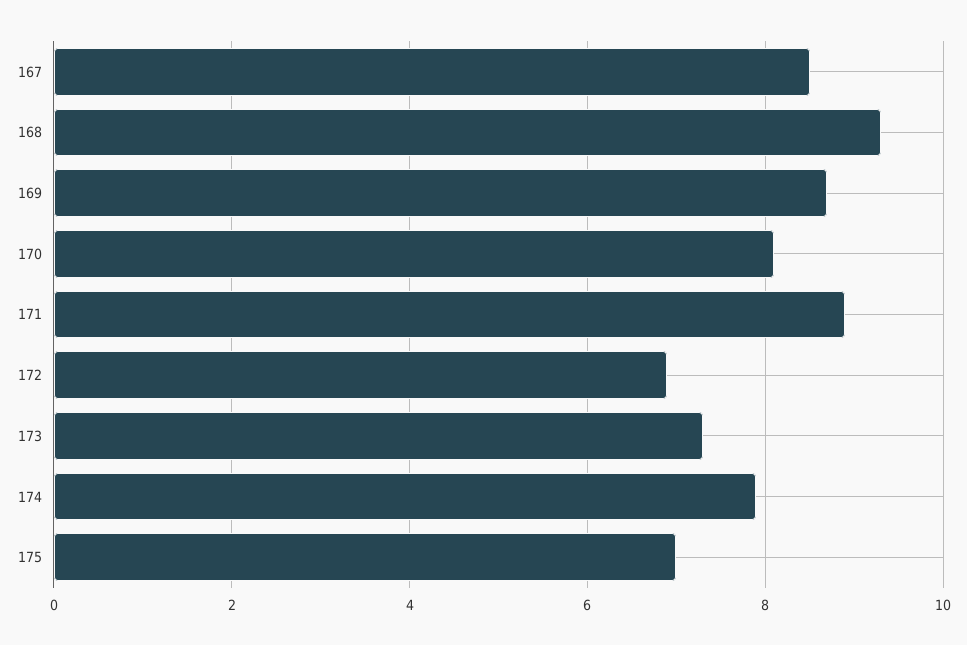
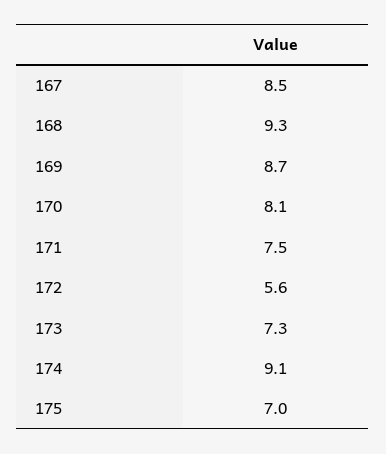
171: 9 -> 7.5
172: 7 -> 5.6
174: 8 -> 9.1

